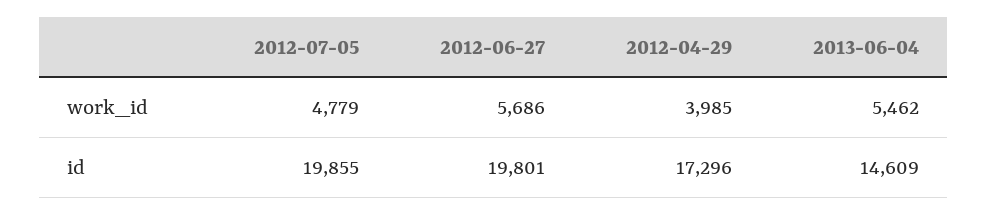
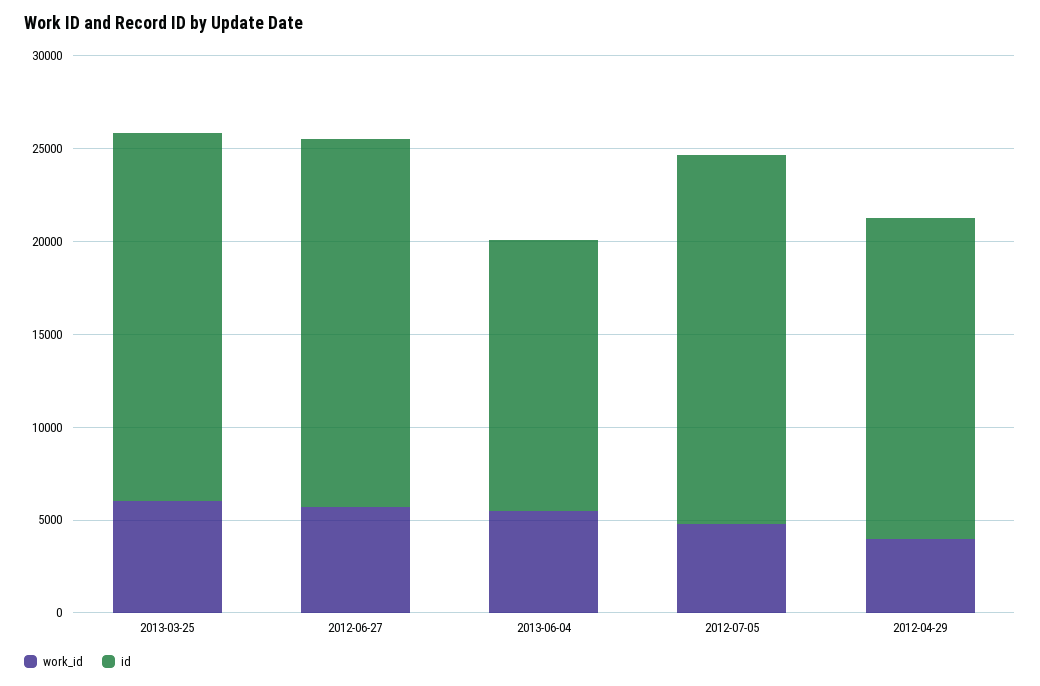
work_id, 2013-03-25: none -> 6000
id, 2013-03-25: none -> 20000

